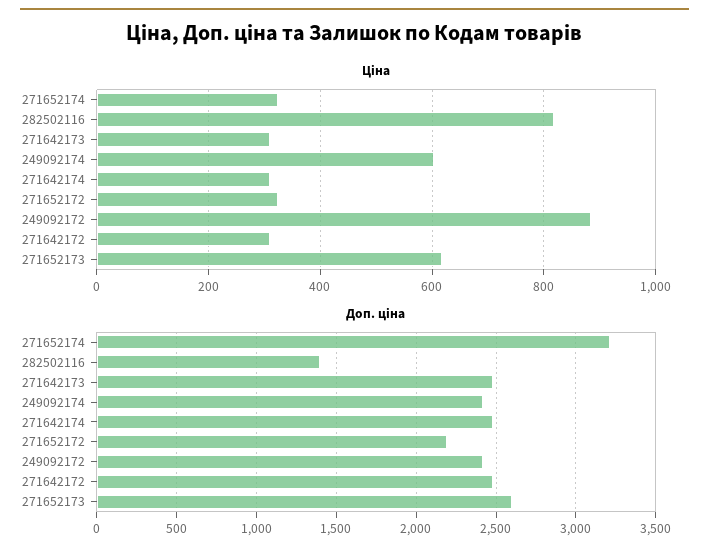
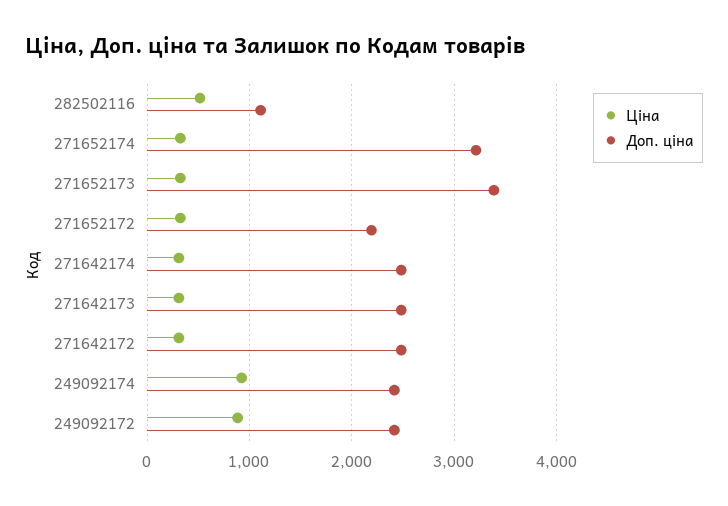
Ціна, 282502116: 820 -> 500
Ціна, 249092174: 600 -> 900
Ціна, 271652173: 620 -> 300
Доп. ціна, 282502116: 1400 -> 1100
Доп. ціна, 271652173: 2600 -> 3400

